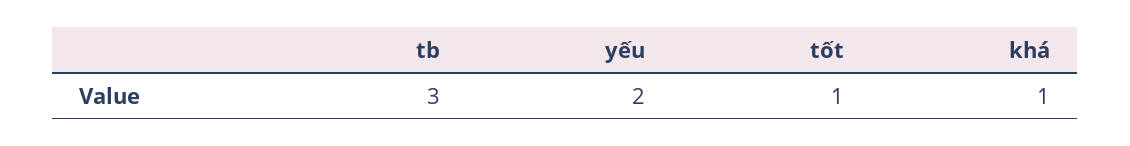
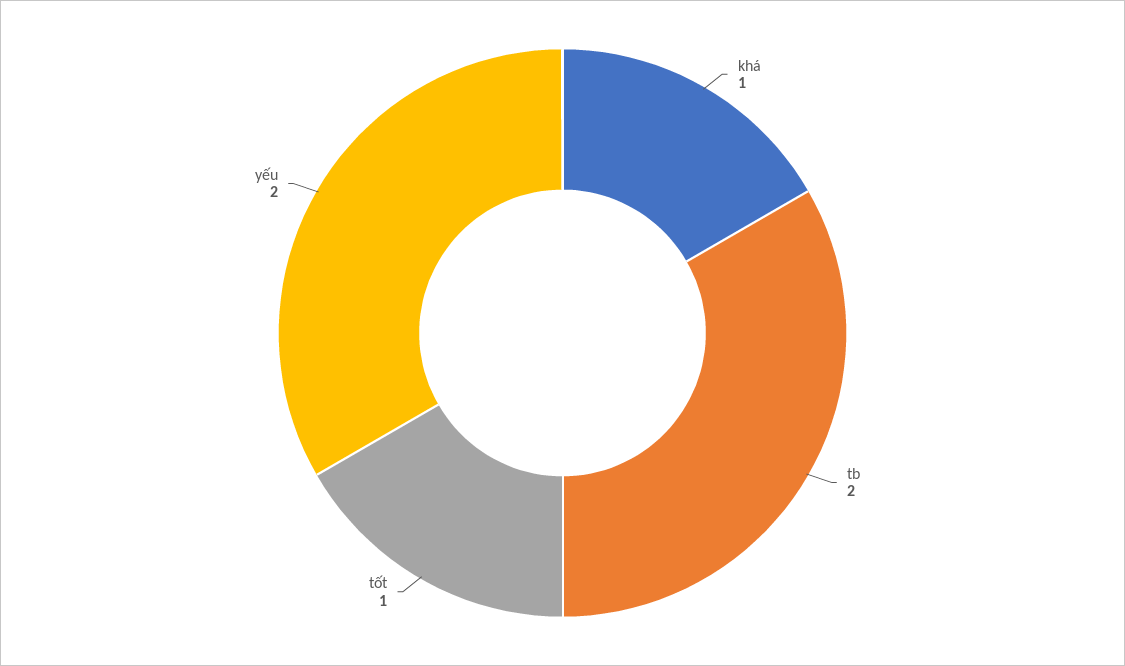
tb: 3 -> 2

